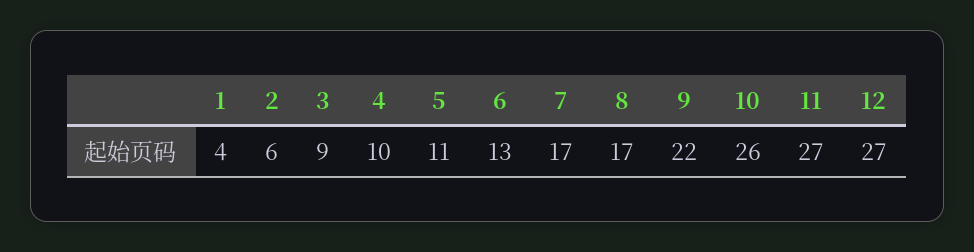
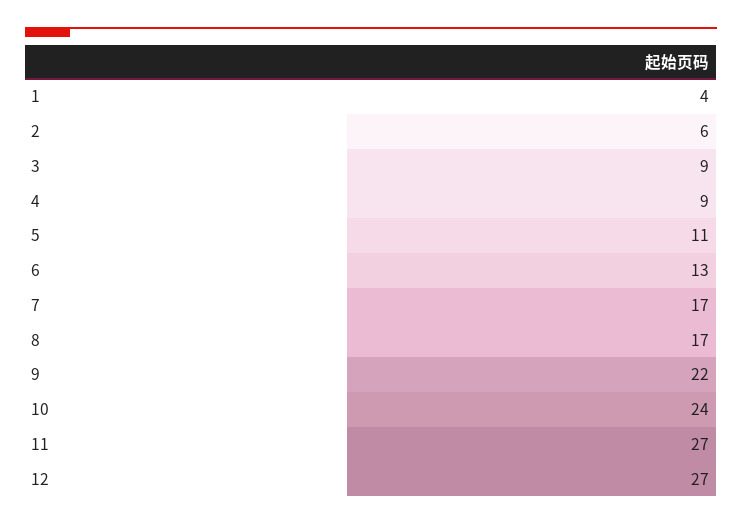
4: 10 -> 9
10: 26 -> 24

